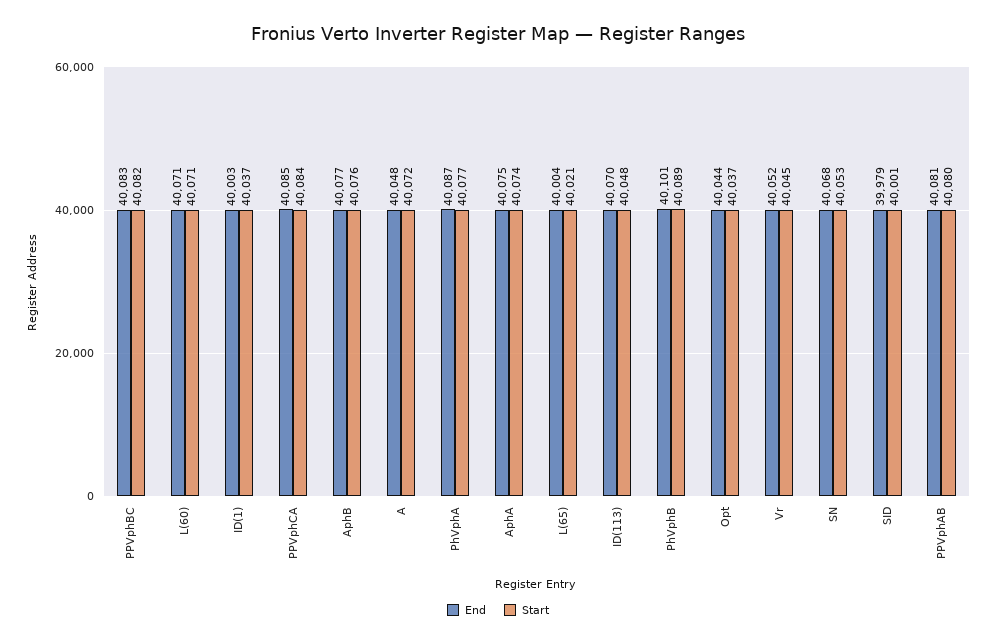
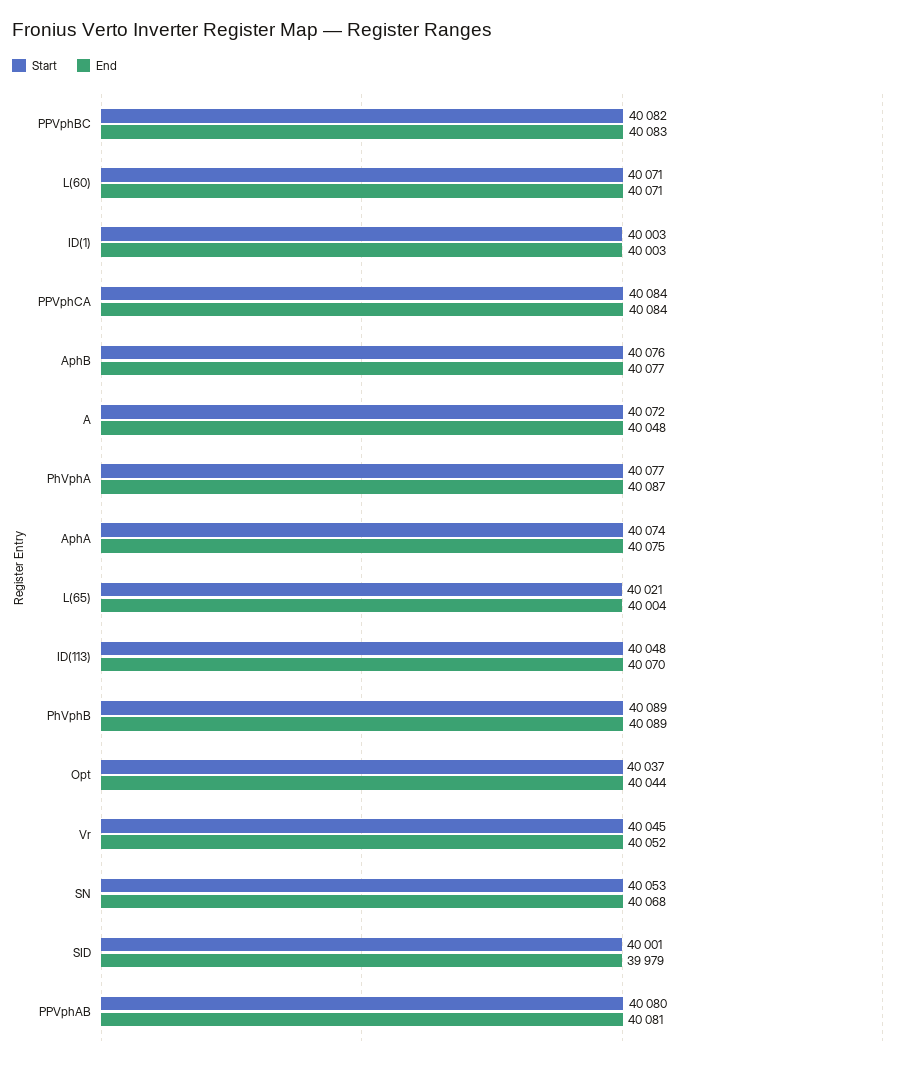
Start, ID(1): 40037 -> 40003
End, PPVphCA: 40085 -> 40084
End, PhVphB: 40101 -> 40089

